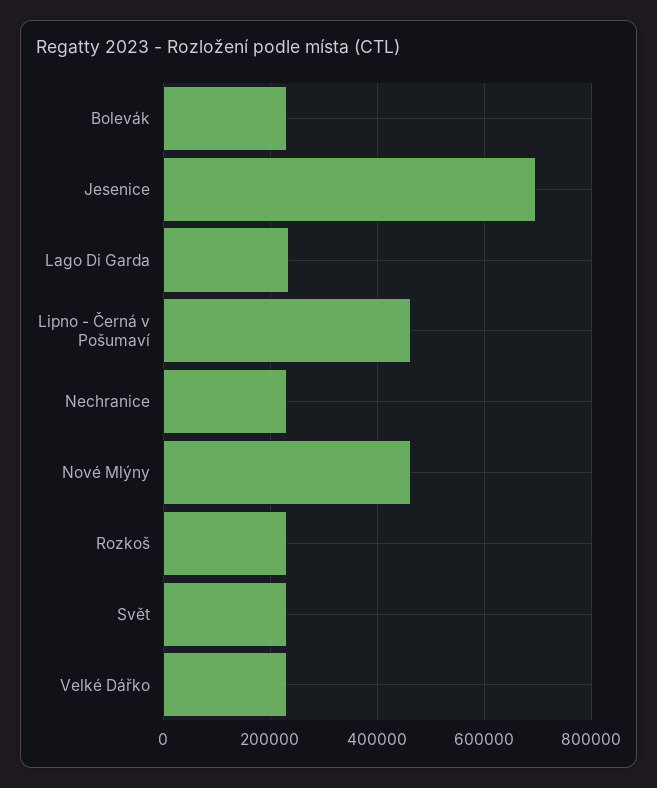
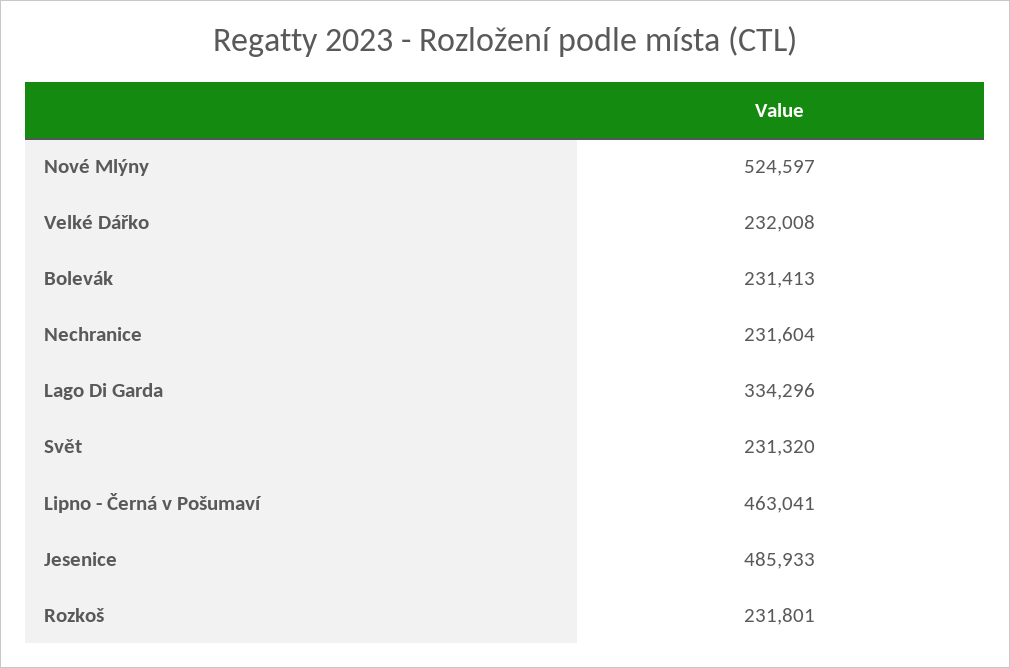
Jesenice: 700000 -> 485933
Lago Di Garda: 240000 -> 334296
Nové Mlýny: 460000 -> 524597

